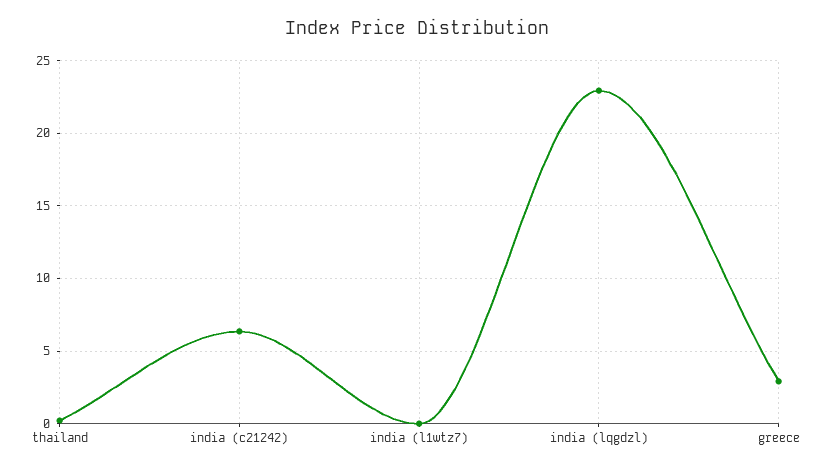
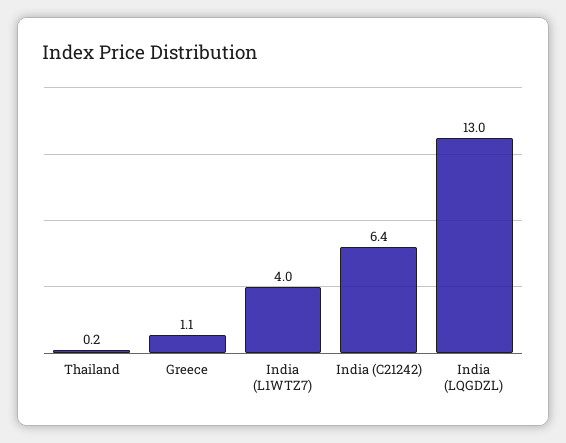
india (l1wtz7): 0 -> 4
india (lqgdzl): 23 -> 13
greece: 3 -> 1.1

